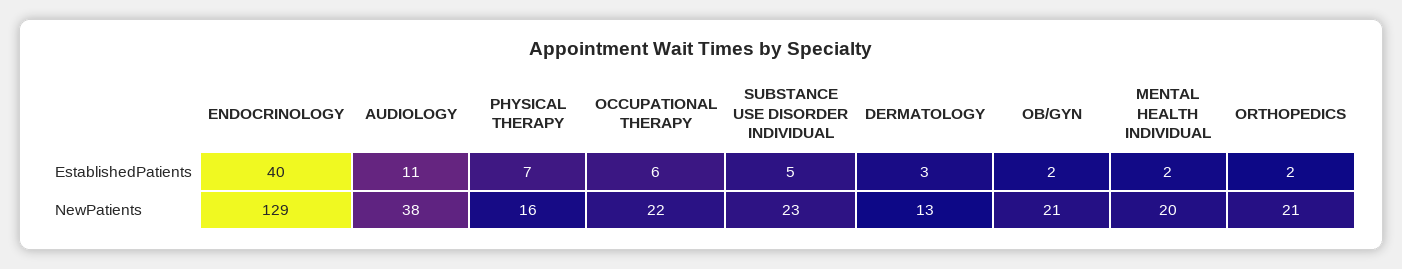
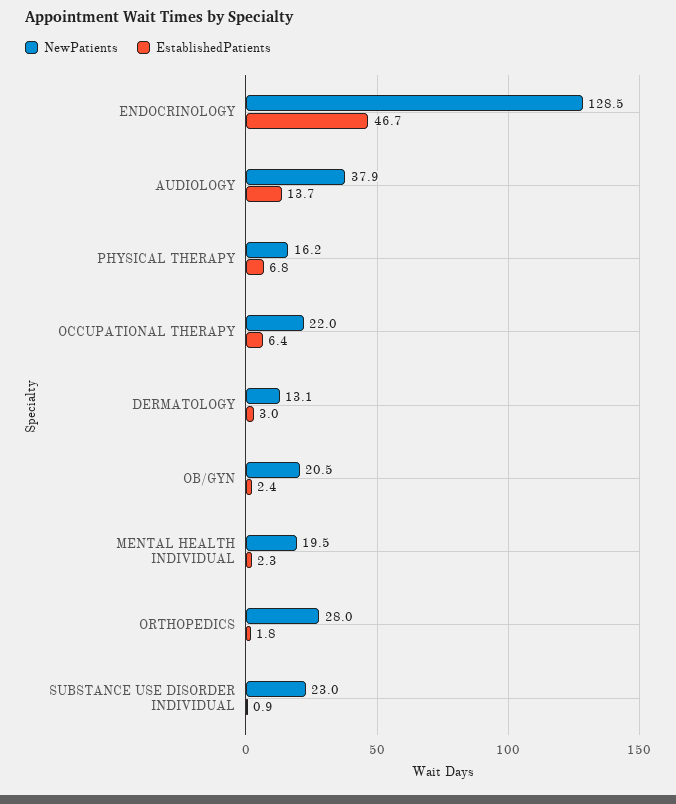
EstablishedPatients, ENDOCRINOLOGY: 40 -> 46.7
EstablishedPatients, AUDIOLOGY: 11 -> 13.7
EstablishedPatients, SUBSTANCE USE DISORDER INDIVIDUAL: 5 -> 0.9
NewPatients, ORTHOPEDICS: 21 -> 28

